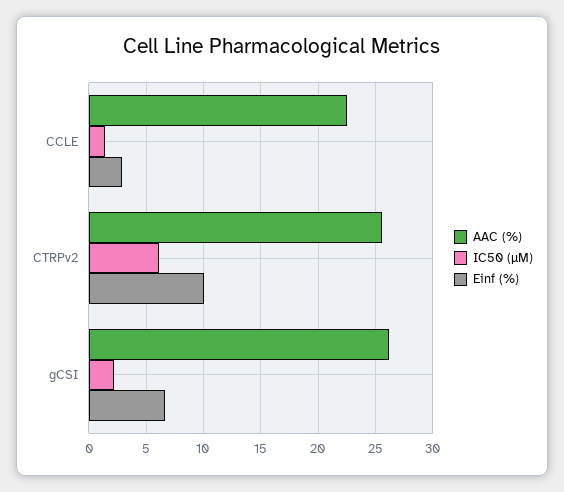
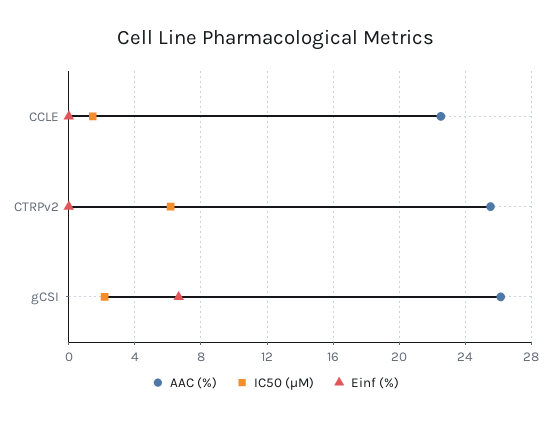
Einf (%), CCLE: 3 -> 0
Einf (%), CTRPv2: 10 -> 0

